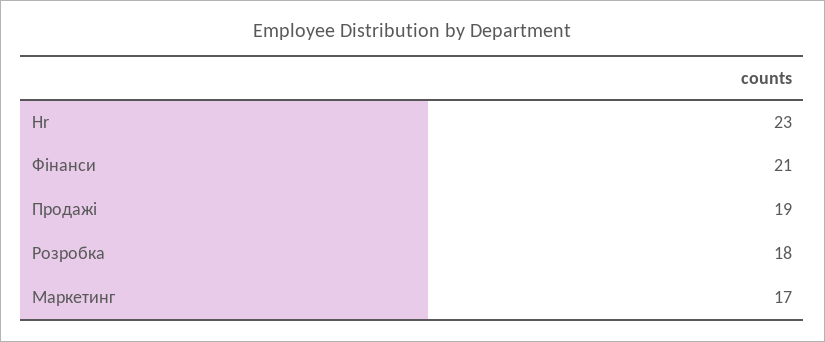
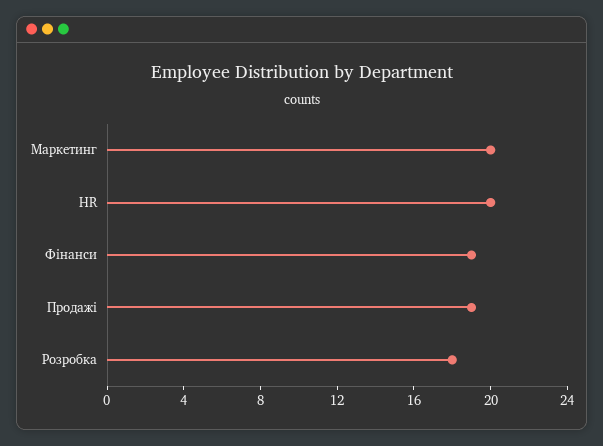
Hr: 23 -> 20
Фінанси: 21 -> 19
Маркетинг: 17 -> 20

